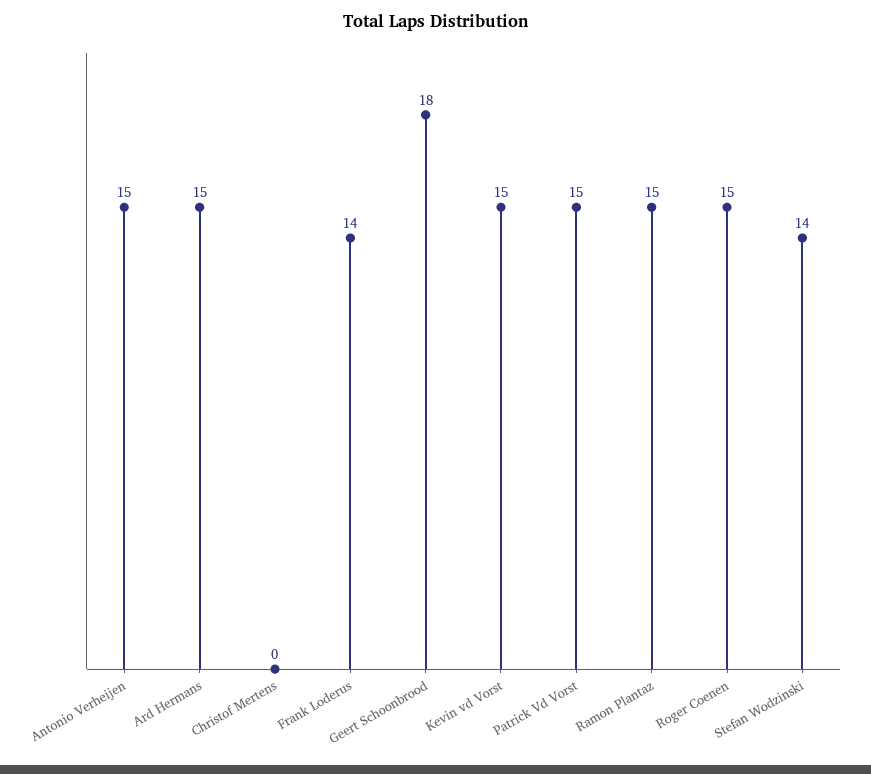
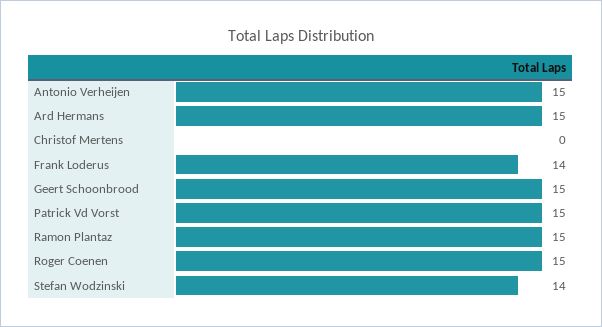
Geert Schoonbrood: 18 -> 15
Kevin vd Vorst: 15 -> none

